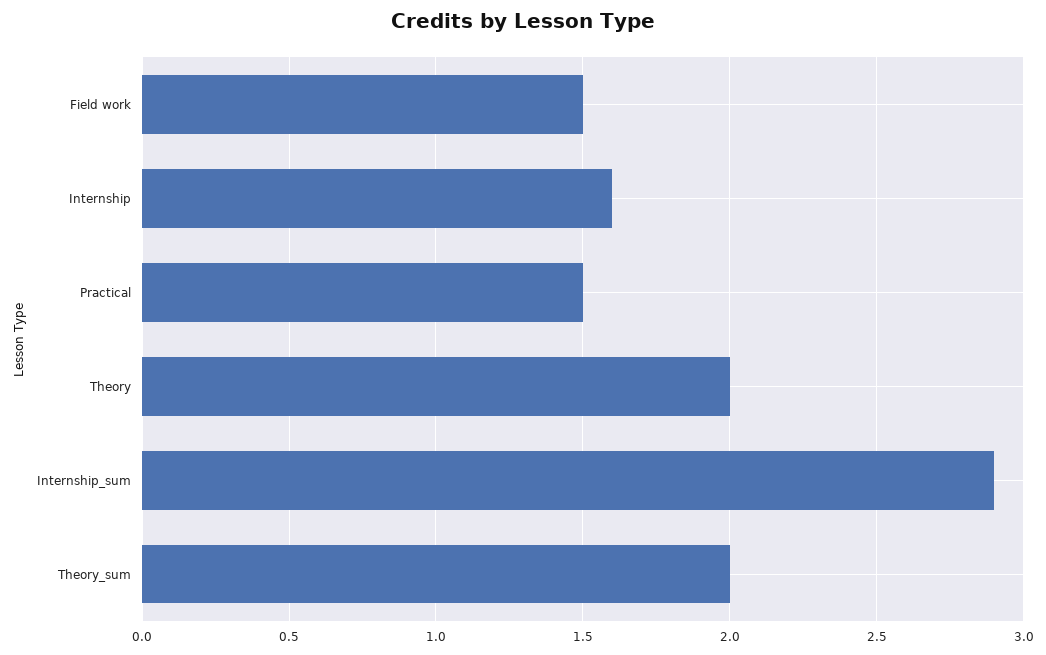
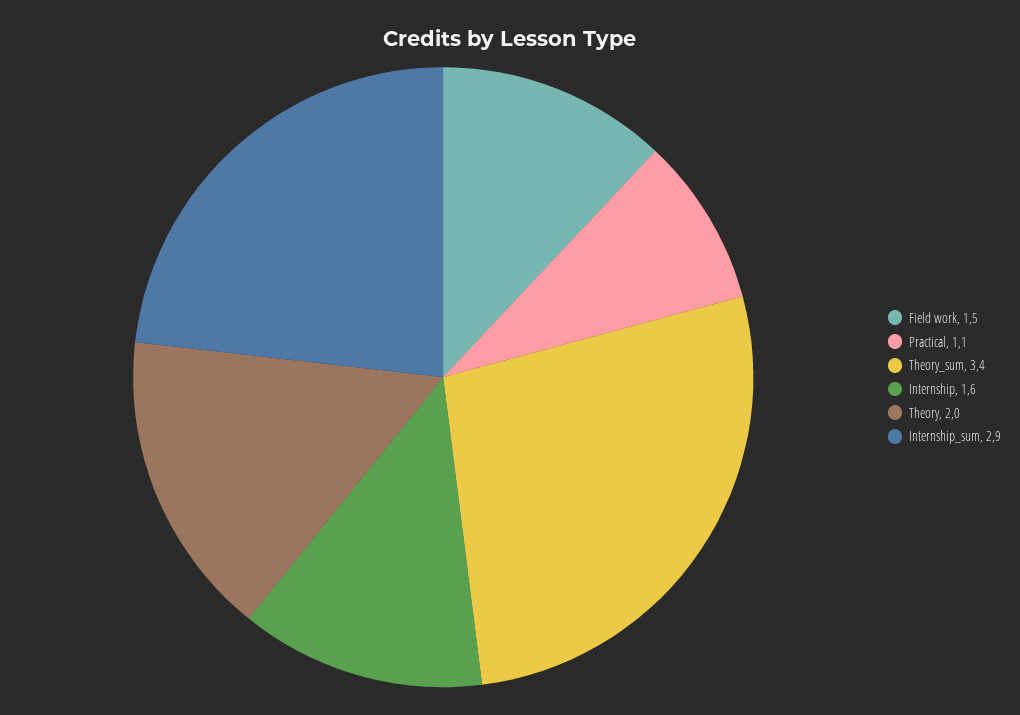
Practical: 1.5 -> 1.1
Theory_sum: 2 -> 3.4

